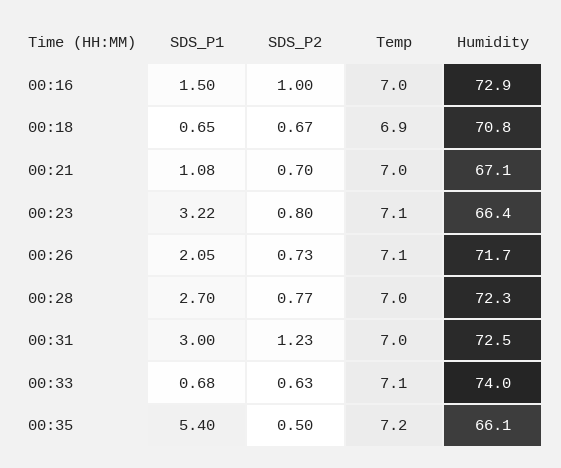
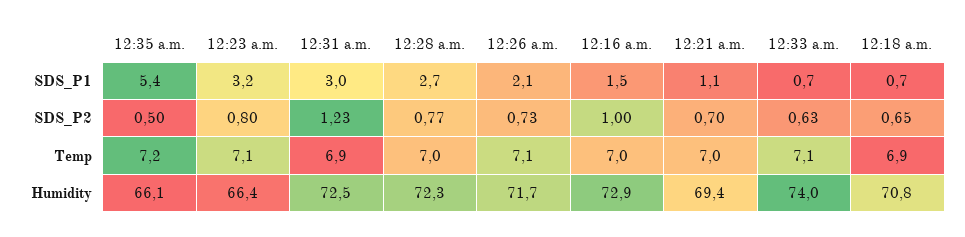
SDS_P2, 00:18: 0.67 -> 0.65
Humidity, 00:21: 67.1 -> 69.4
Temp, 00:31: 7 -> 6.9

